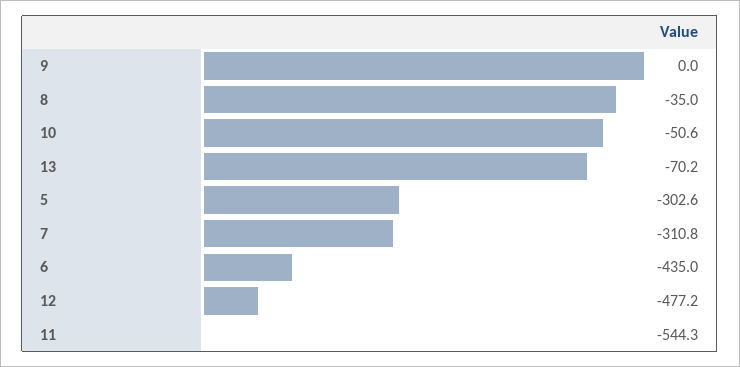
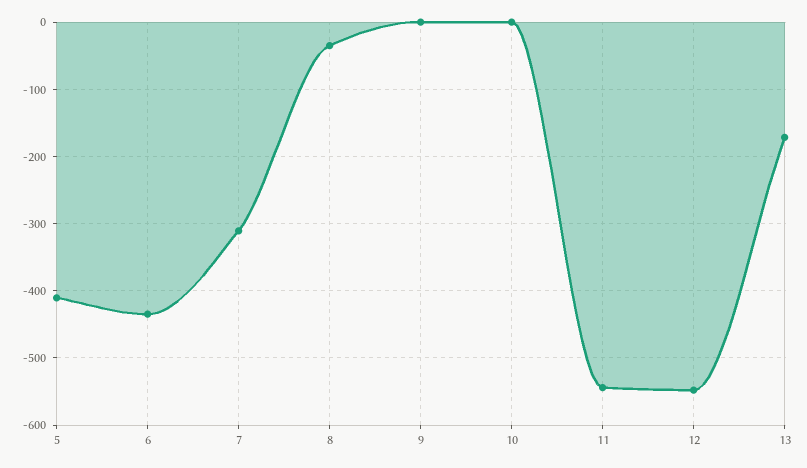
10: -50.6 -> 0
13: -70.2 -> -170
5: -302.6 -> -410
12: -477.2 -> -550

